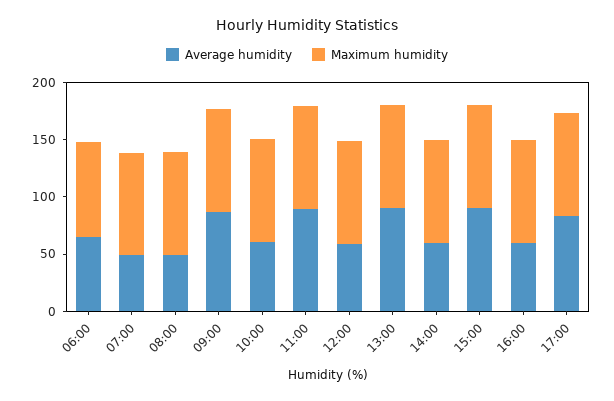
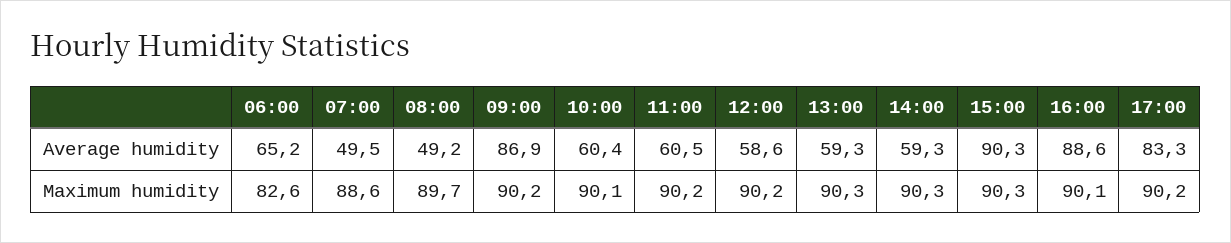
Average humidity, 11:00: 90 -> 60.5
Average humidity, 13:00: 90 -> 59.3
Average humidity, 16:00: 60 -> 88.6

